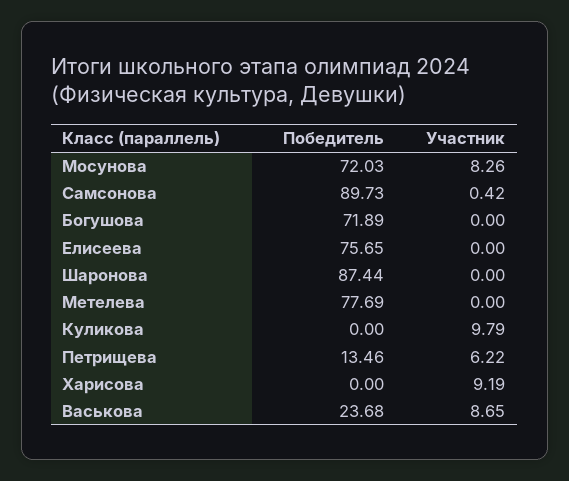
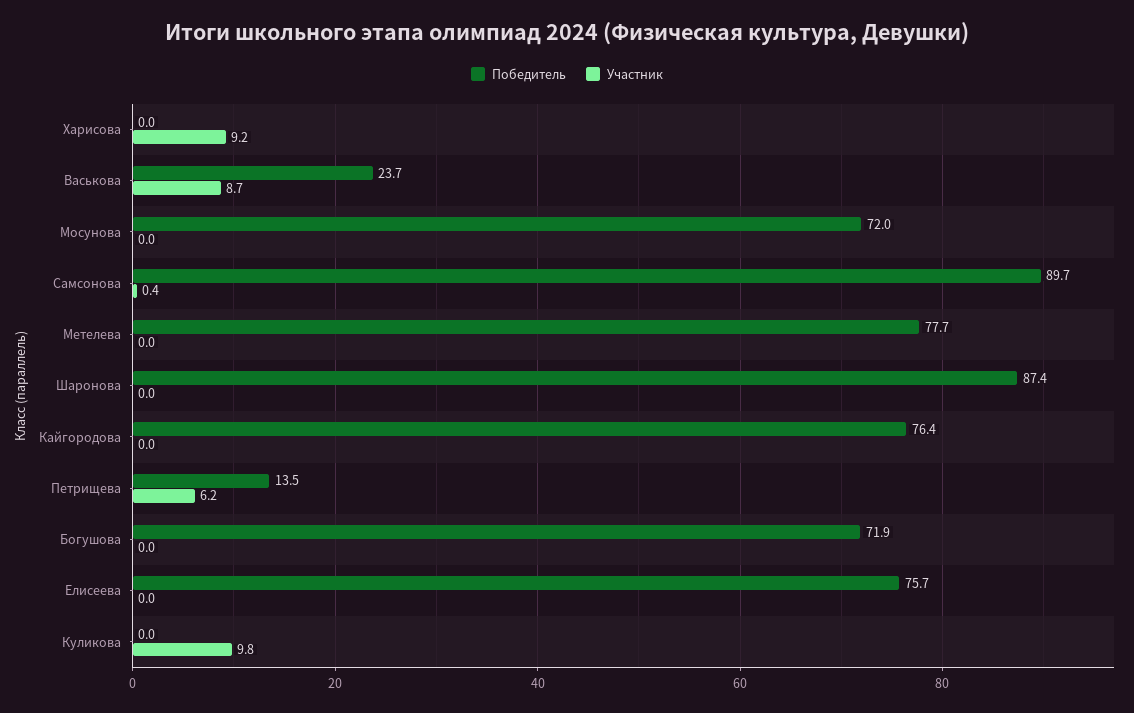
Участник, Мосунова: 8.26 -> 0
Победитель, Кайгородова: none -> 76.4
Участник, Кайгородова: none -> 0

